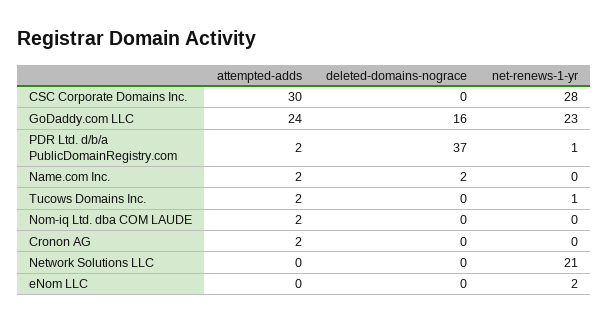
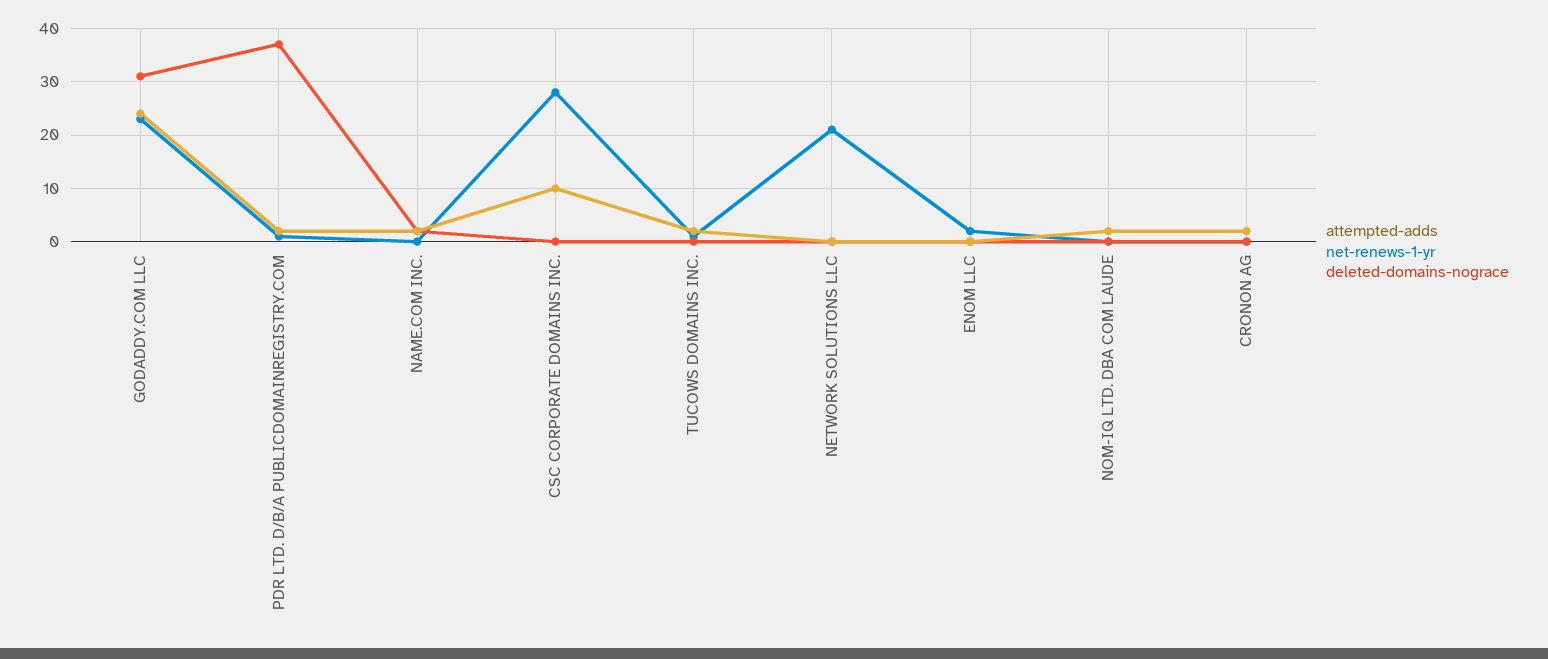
attempted-adds, CSC Corporate Domains Inc.: 30 -> 10
deleted-domains-nograce, GoDaddy.com LLC: 16 -> 30

